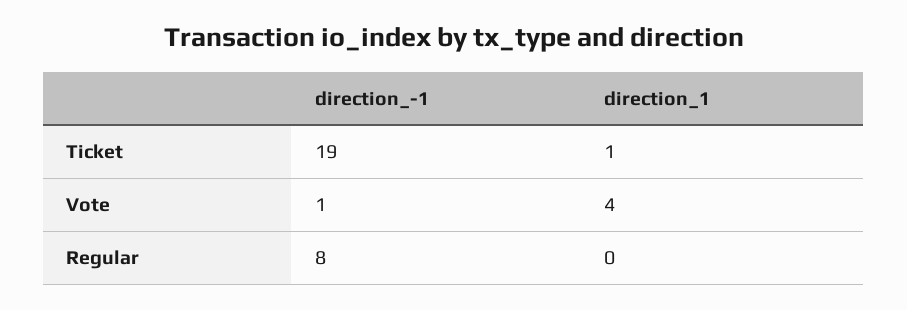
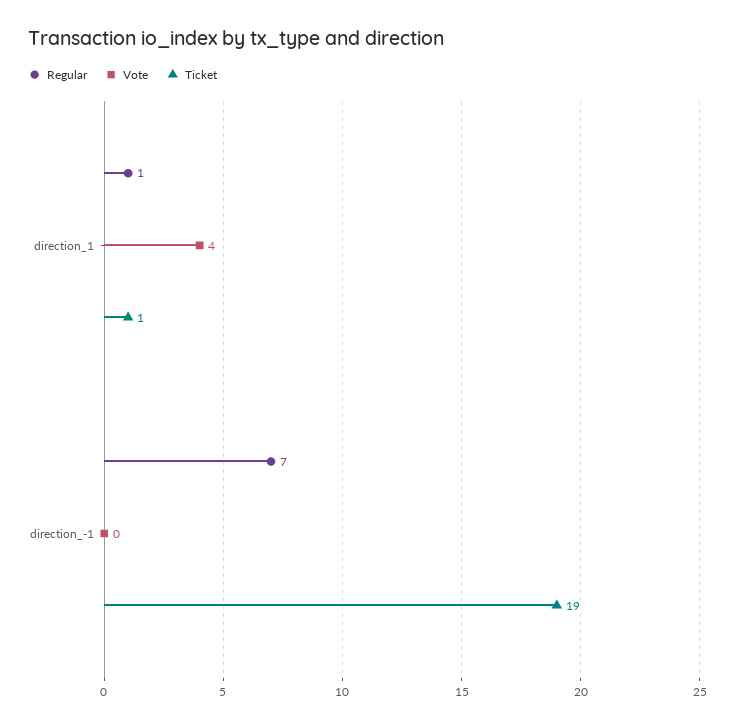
Vote, direction_-1: 1 -> 0
Regular, direction_-1: 8 -> 7
Regular, direction_1: 0 -> 1

